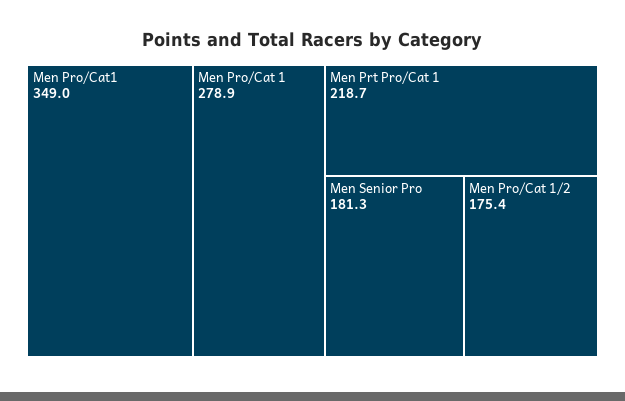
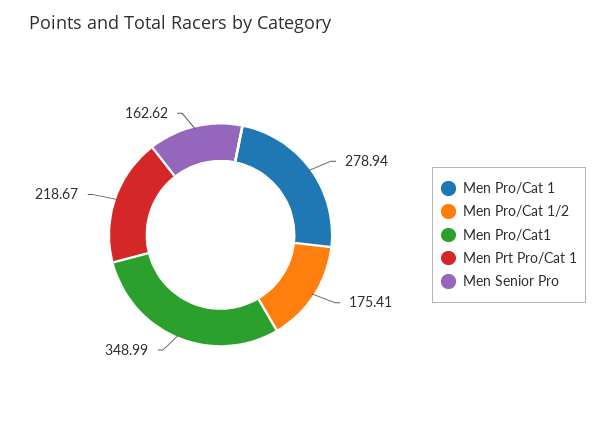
Men Senior Pro: 181.3 -> 162.62

